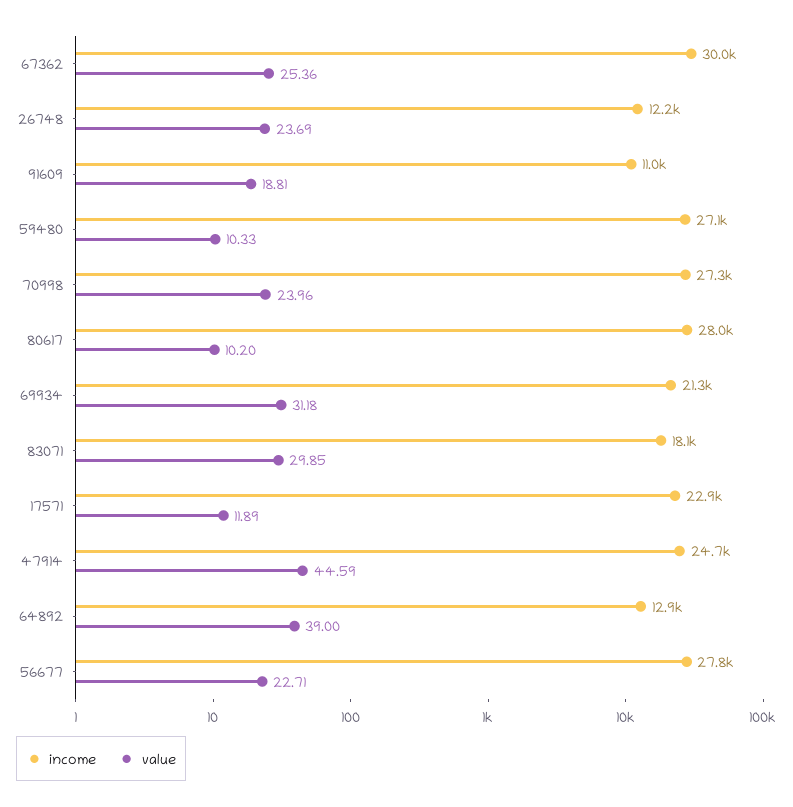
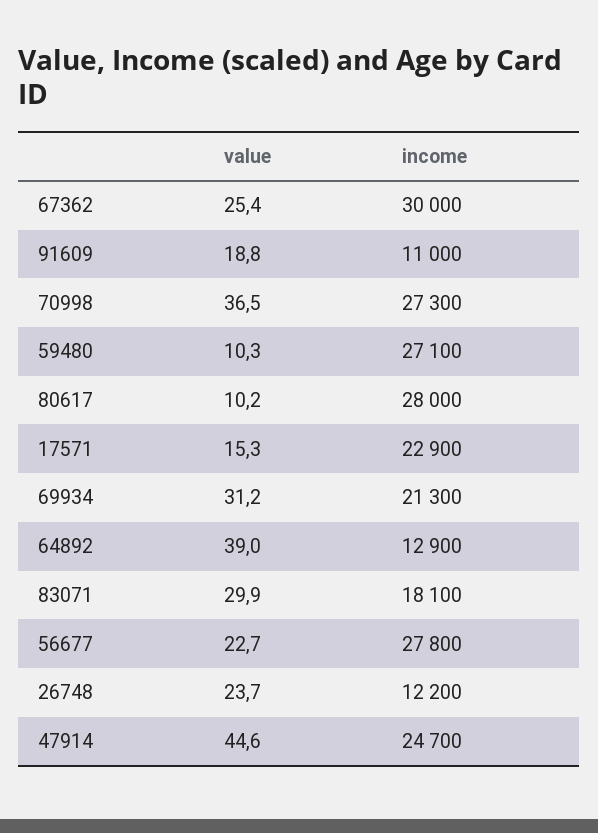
value, 70998: 23.96 -> 36.5
value, 17571: 11.89 -> 15.3

